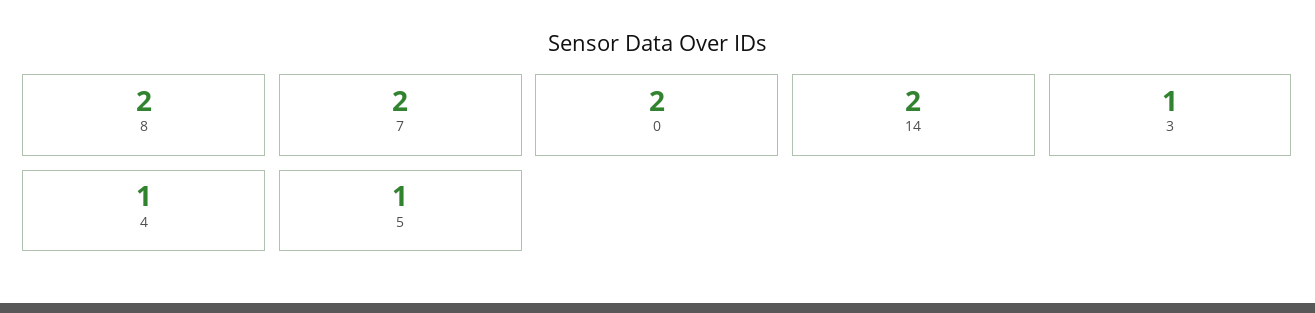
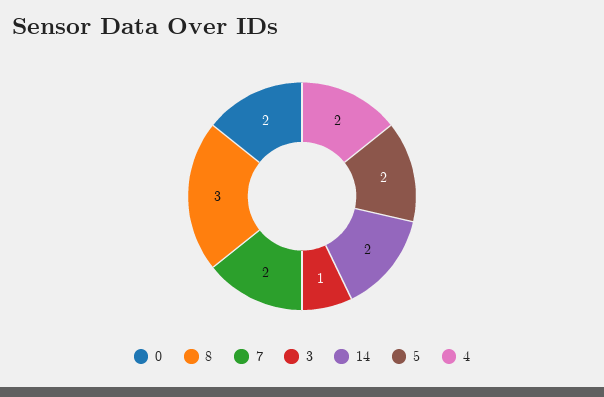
8: 2 -> 3
4: 1 -> 2
5: 1 -> 2

